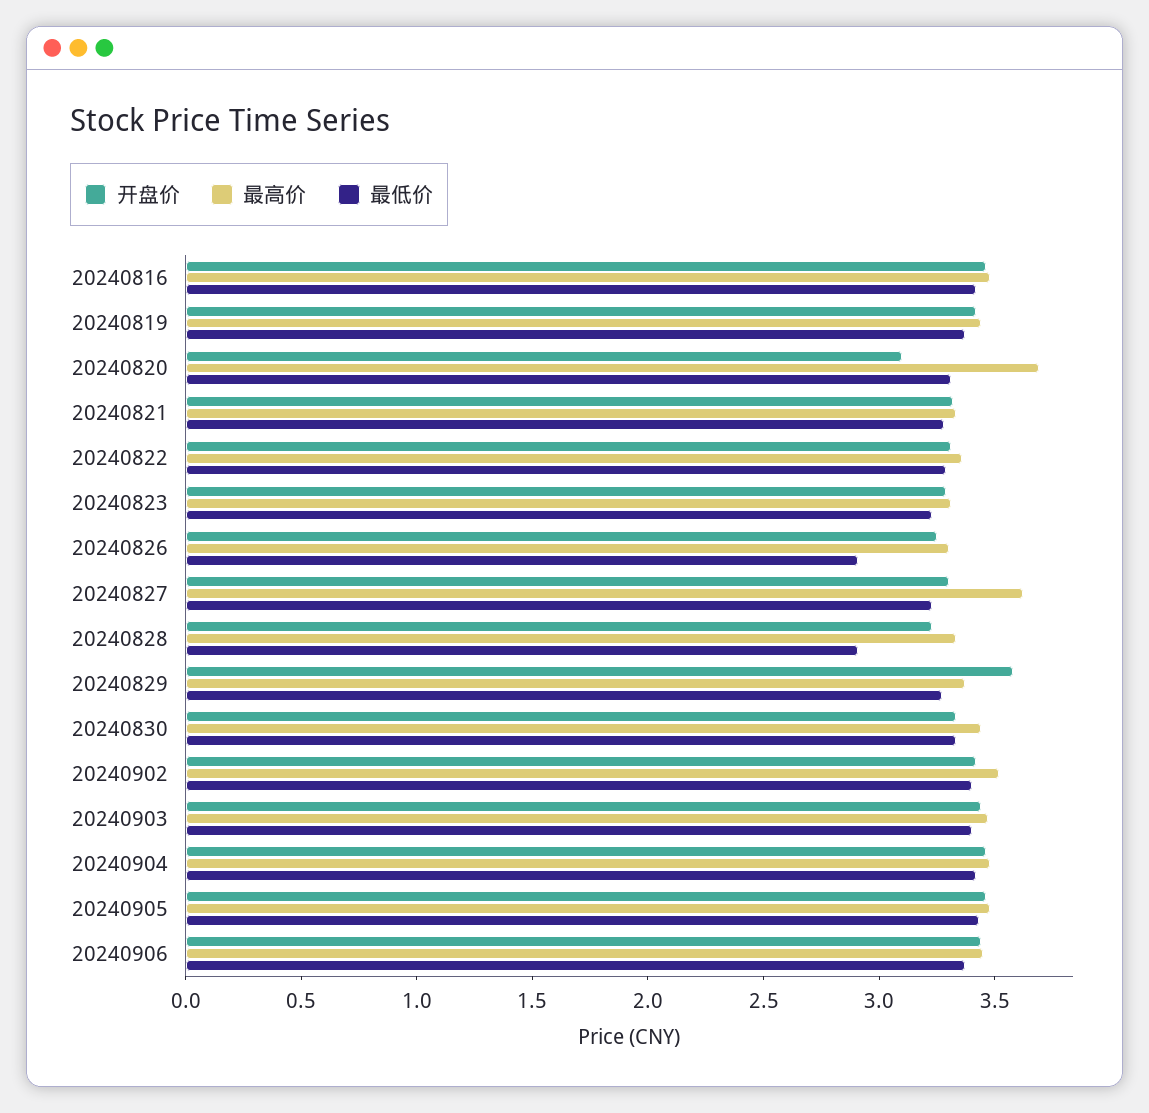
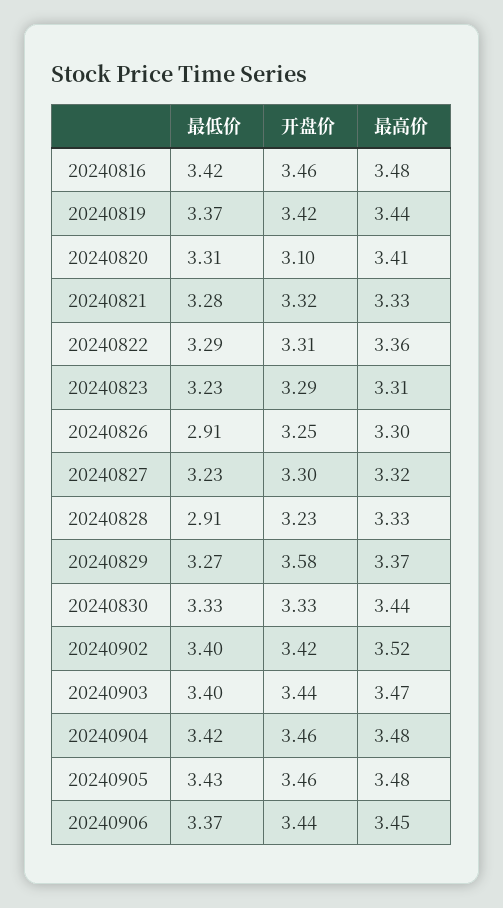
最高价, 20240820: 3.7 -> 3.41
最高价, 20240827: 3.6 -> 3.32

